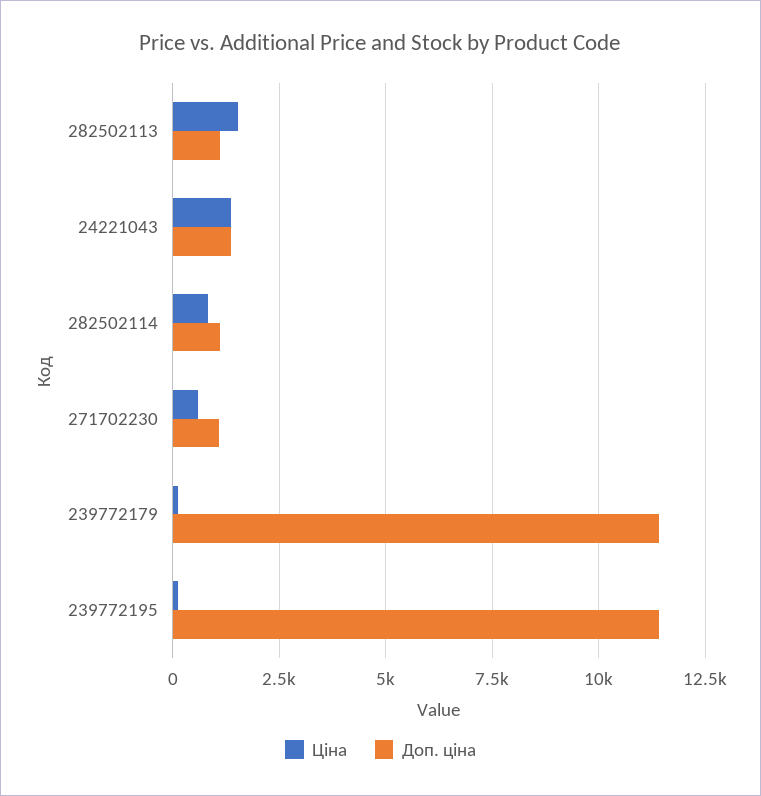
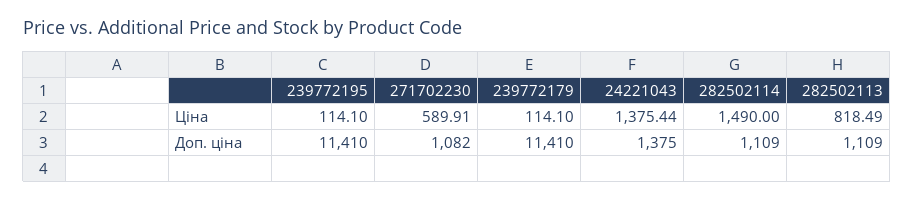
Ціна, 282502113: 1500 -> 818.49
Ціна, 282502114: 750 -> 1490

